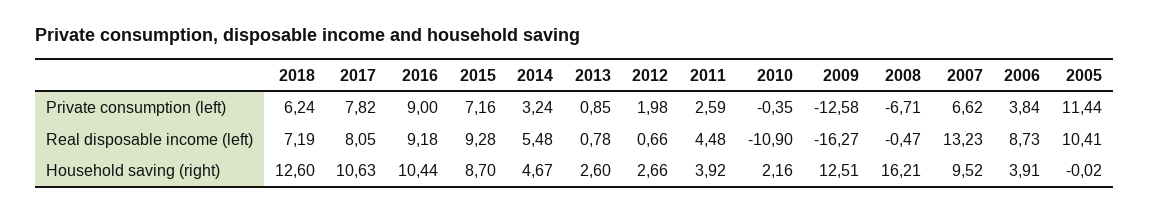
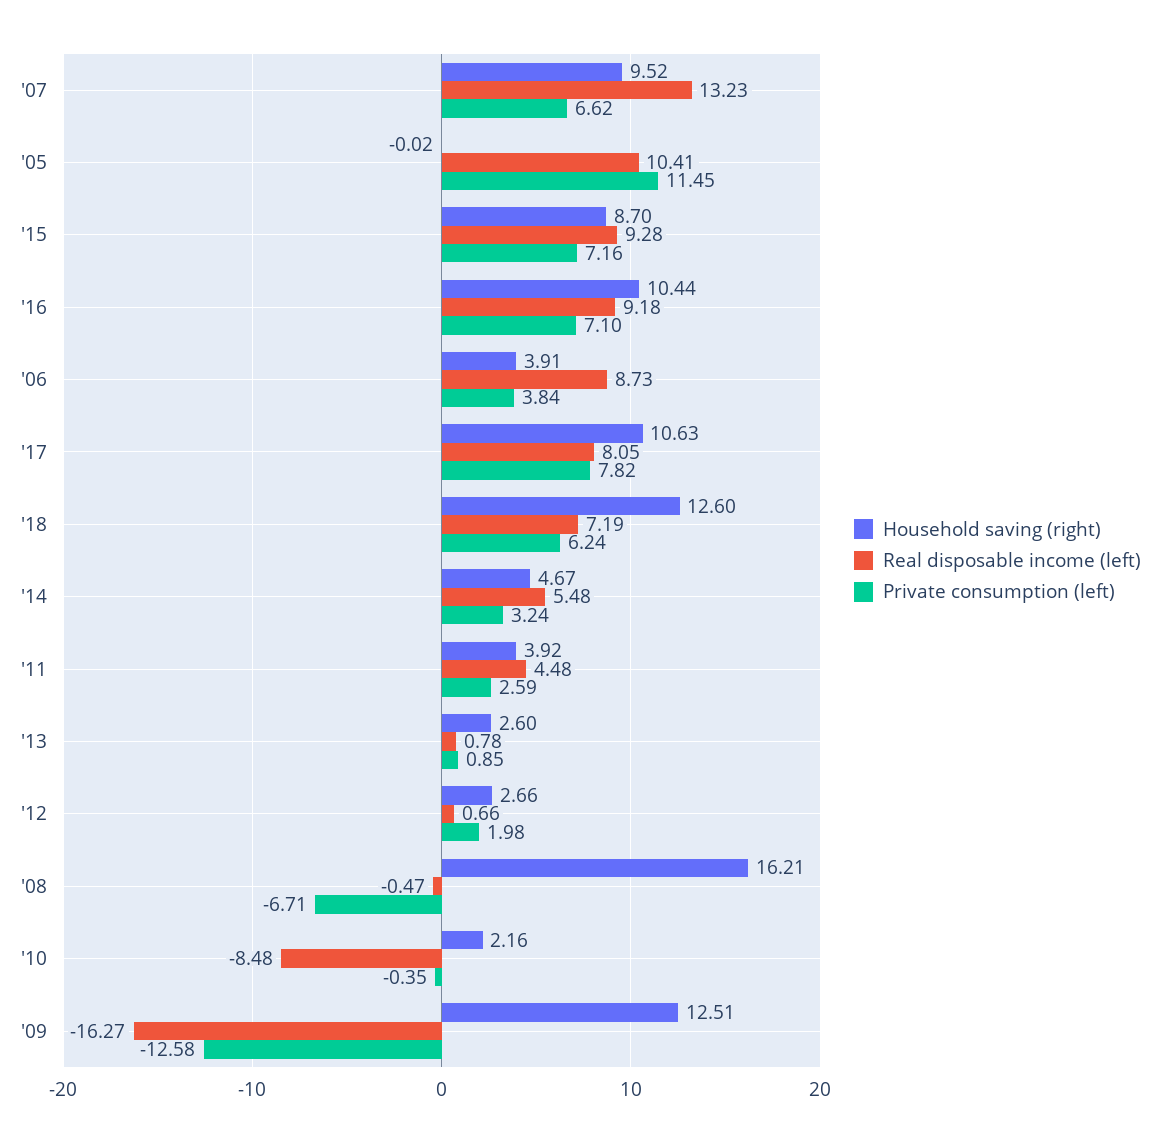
Private consumption (left), 2016: 9 -> 7.1
Private consumption (left), 2005: 11.44 -> 11.45
Real disposable income (left), 2010: -10.9 -> -8.48

